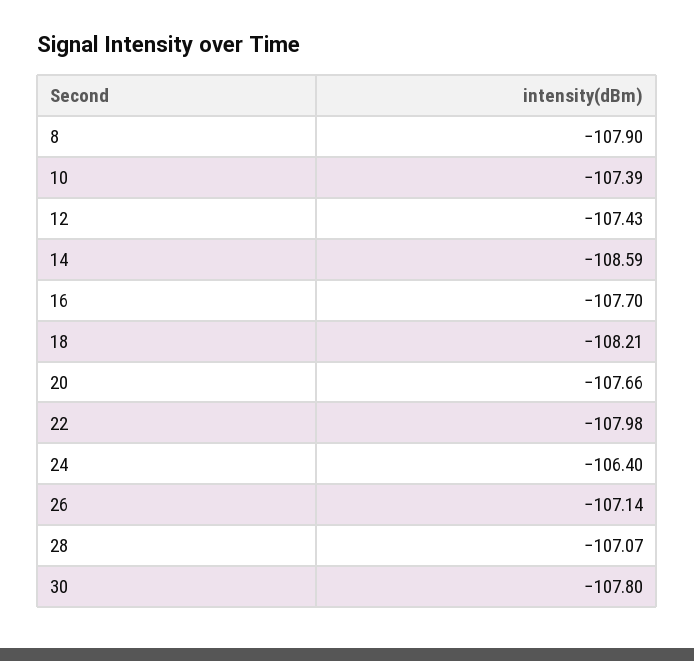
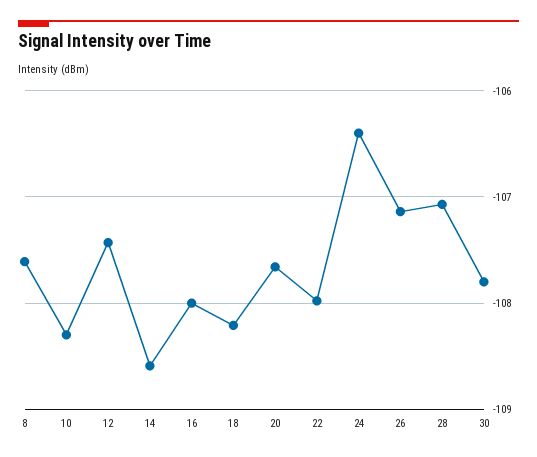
8: -107.9 -> -107.6
10: -107.39 -> -108.3
16: -107.7 -> -108

